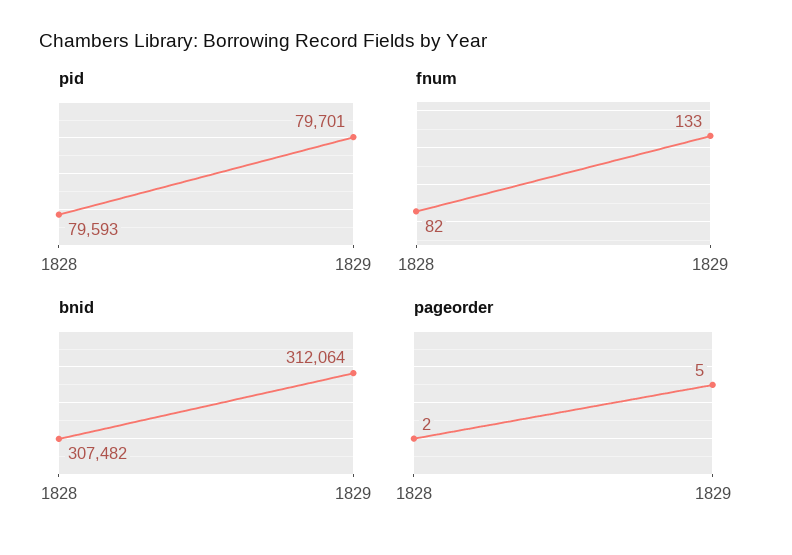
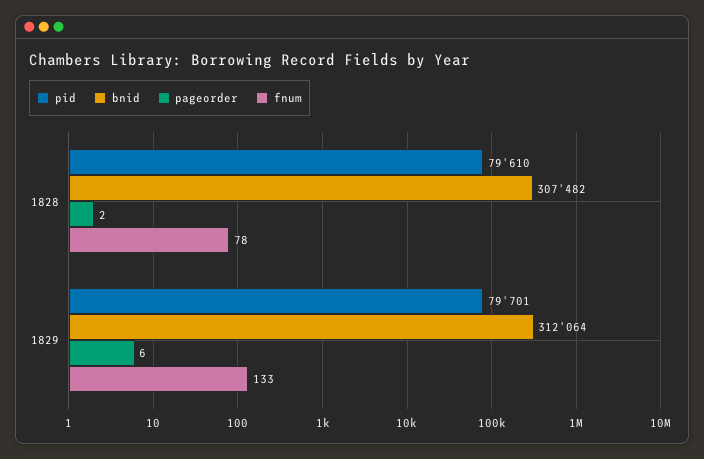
pid, 1828: 79593 -> 79610
fnum, 1828: 82 -> 78
pageorder, 1829: 5 -> 6

